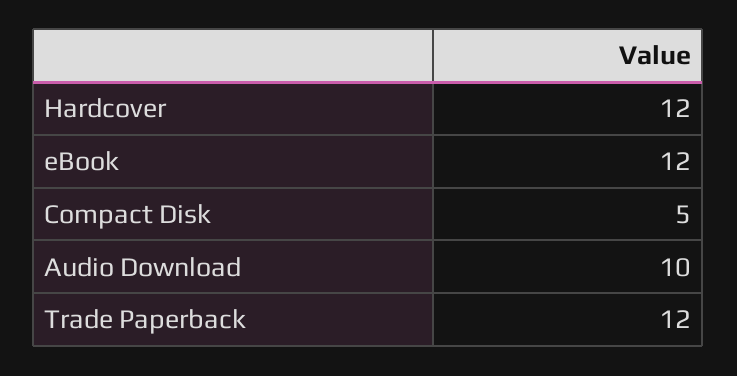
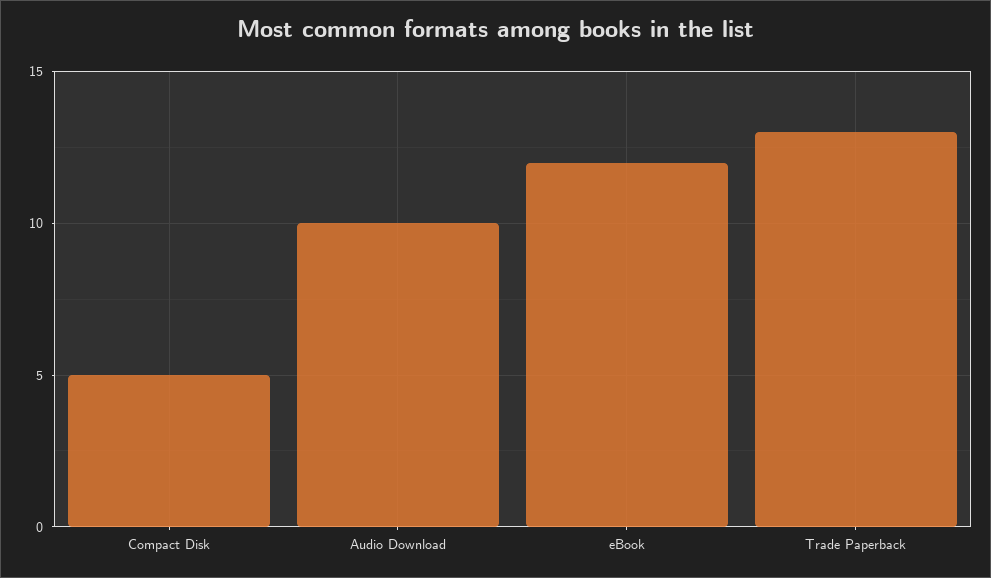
Hardcover: 12 -> none
Trade Paperback: 12 -> 13

